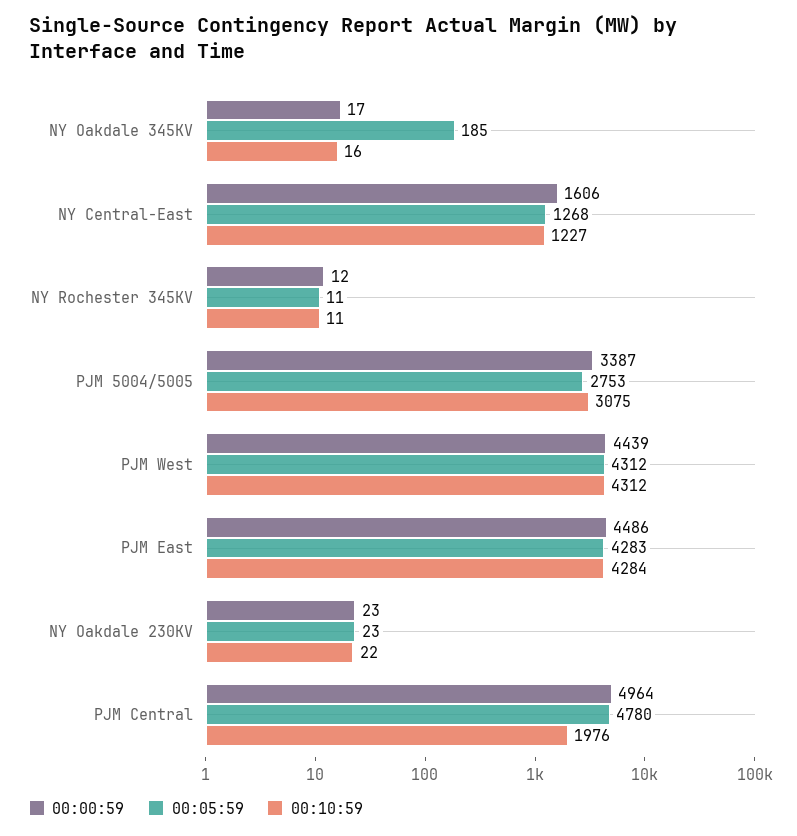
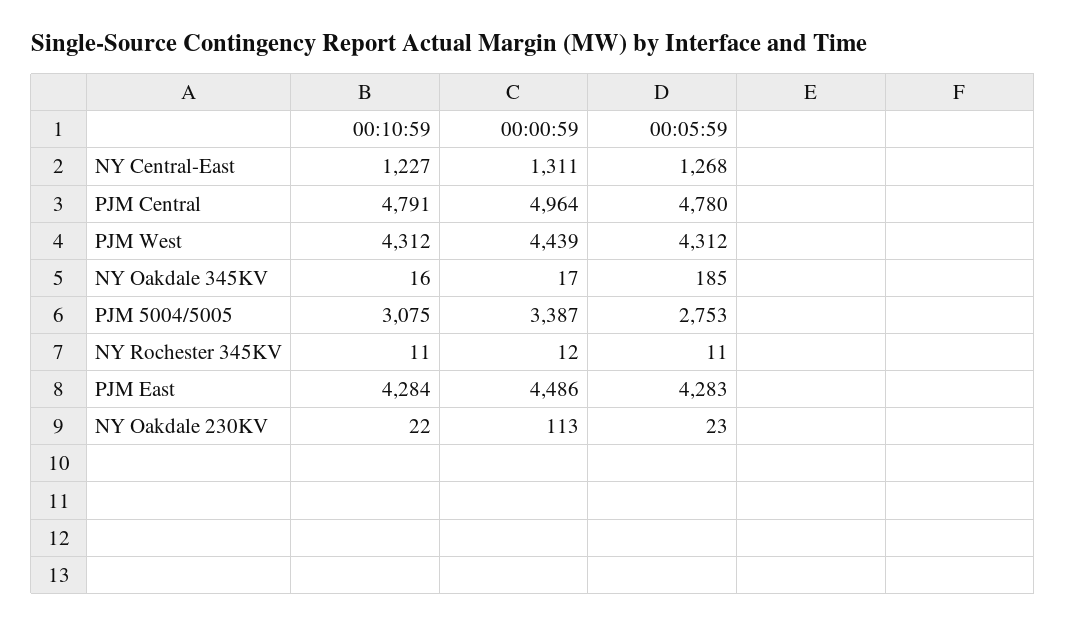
00:00:59, NY Central-East: 1606 -> 1311
00:00:59, NY Oakdale 230KV: 23 -> 113
00:10:59, PJM Central: 1976 -> 4791

